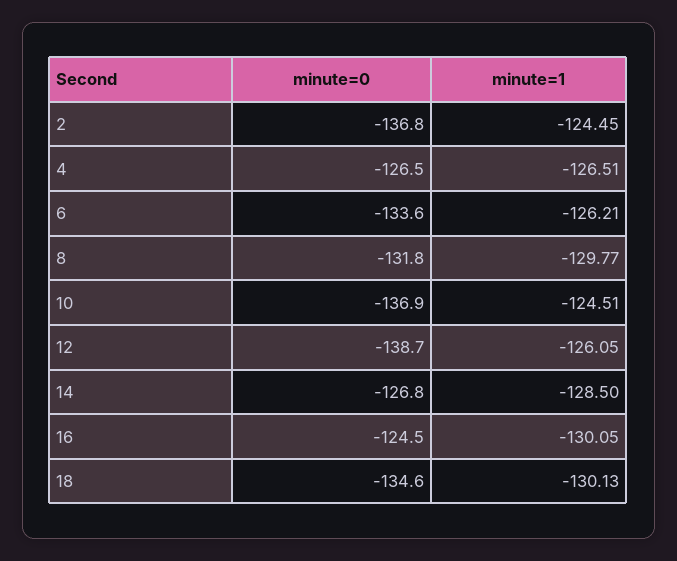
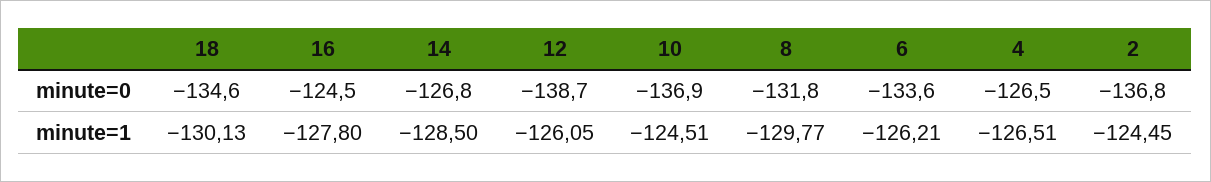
minute=1, 16: -130.05 -> -127.8

